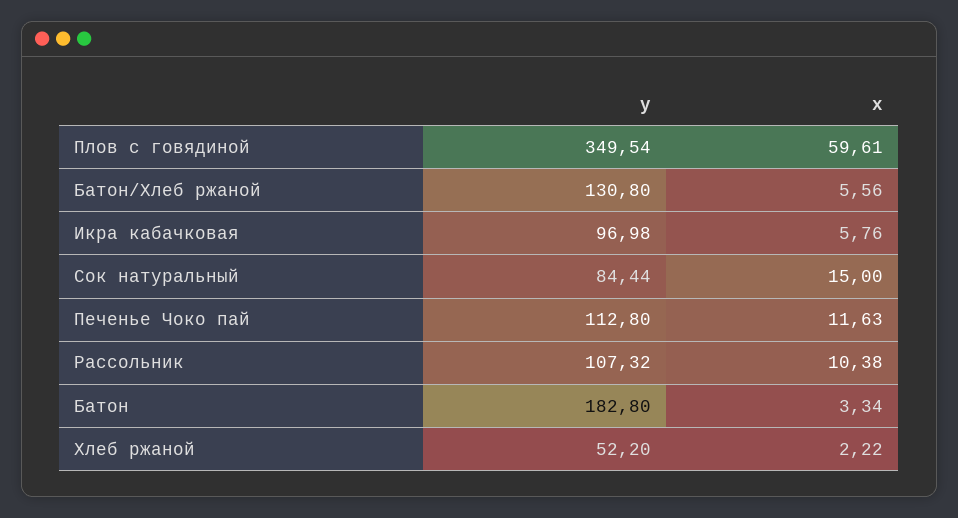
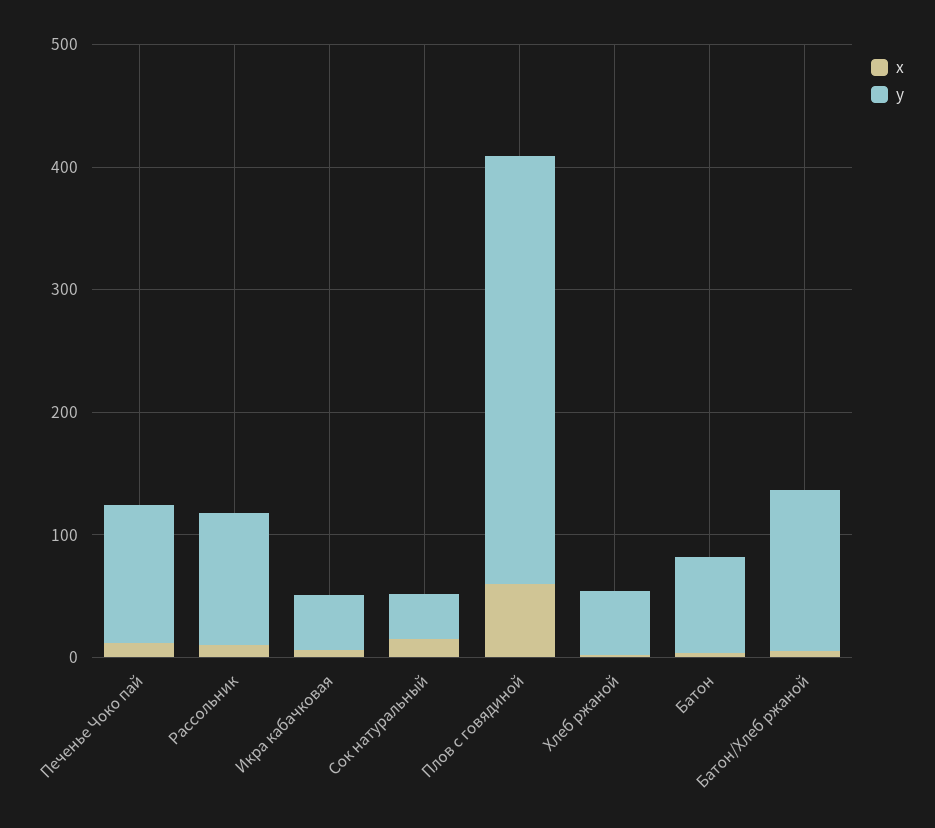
y, Икра кабачковая: 96.98 -> 40
y, Сок натуральный: 84.44 -> 40
y, Батон: 182.8 -> 80

